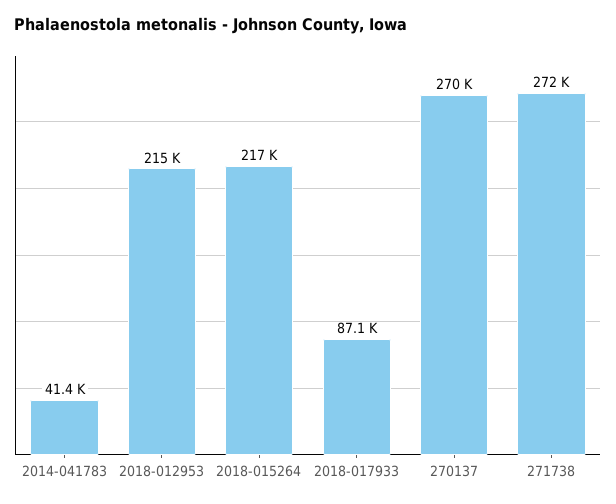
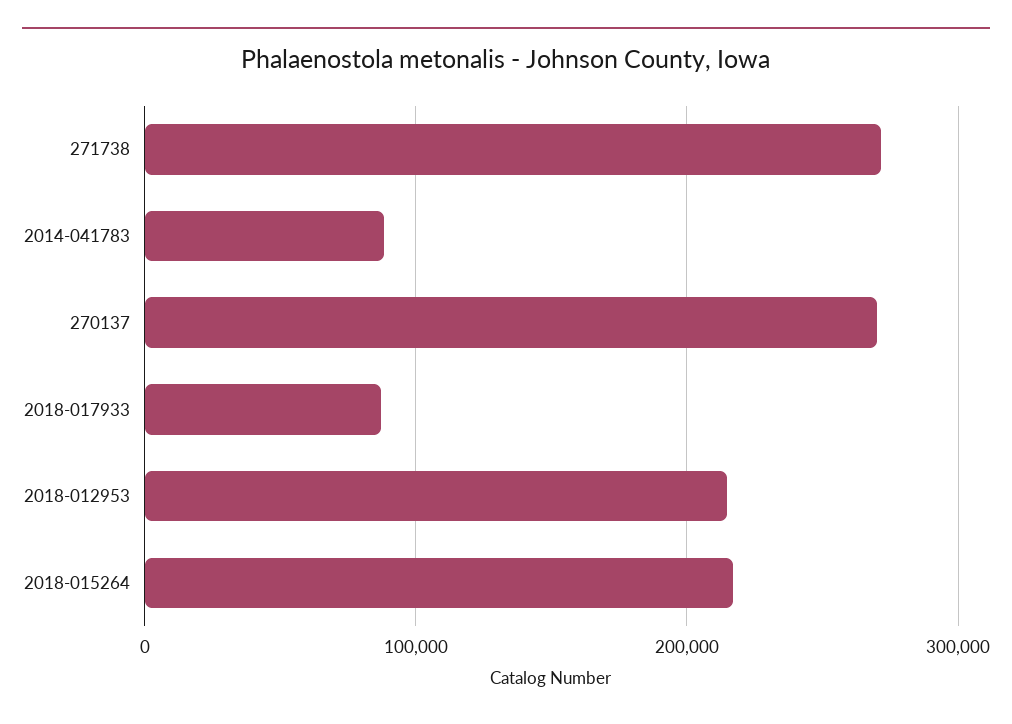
2014-041783: 41400 -> 90000

